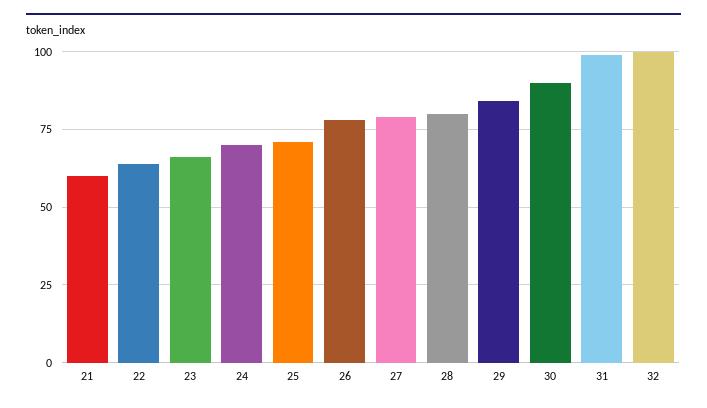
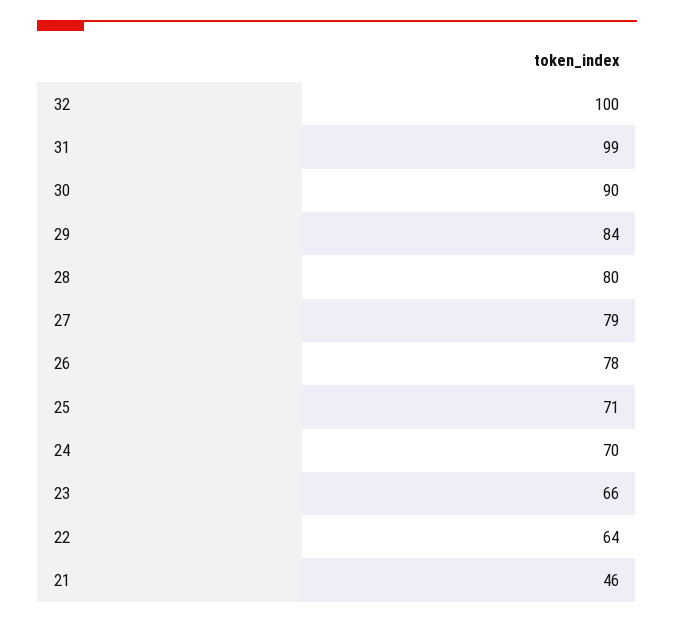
21: 60 -> 46

